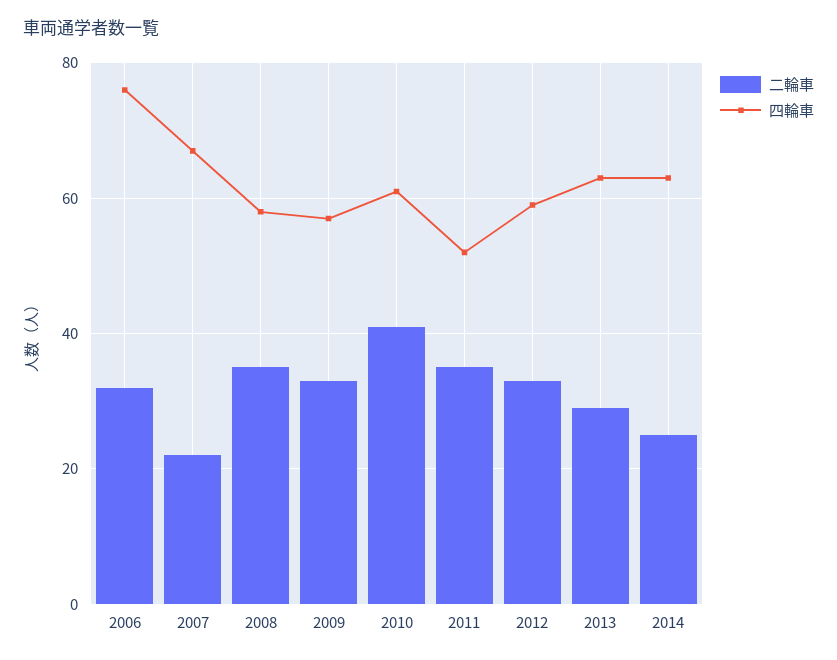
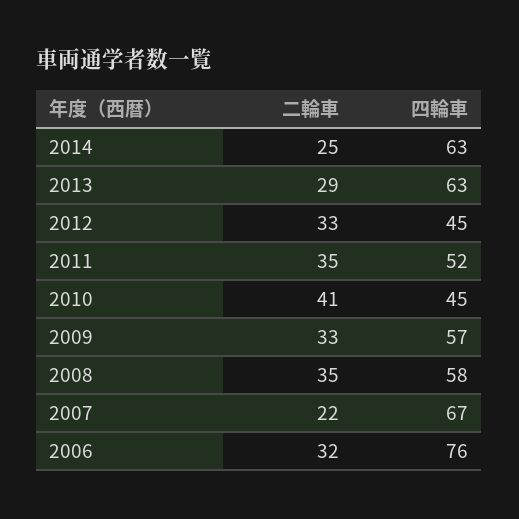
四輪車, 2010: 60 -> 45
四輪車, 2012: 60 -> 45

